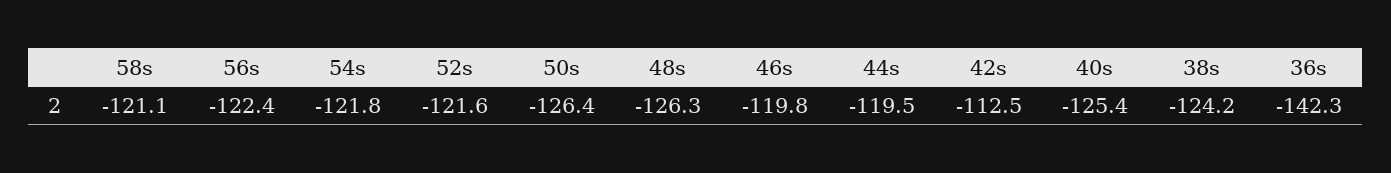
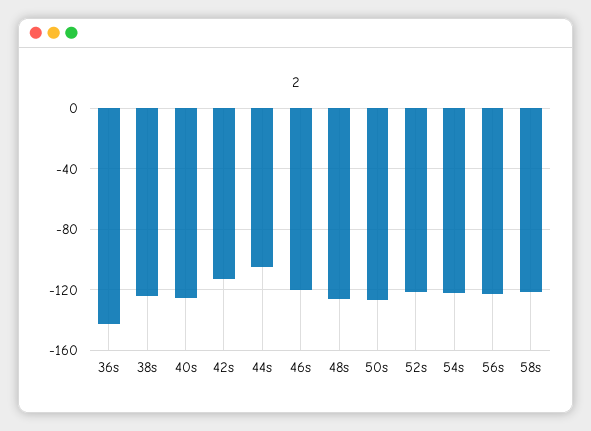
44s: -119.5 -> -105

